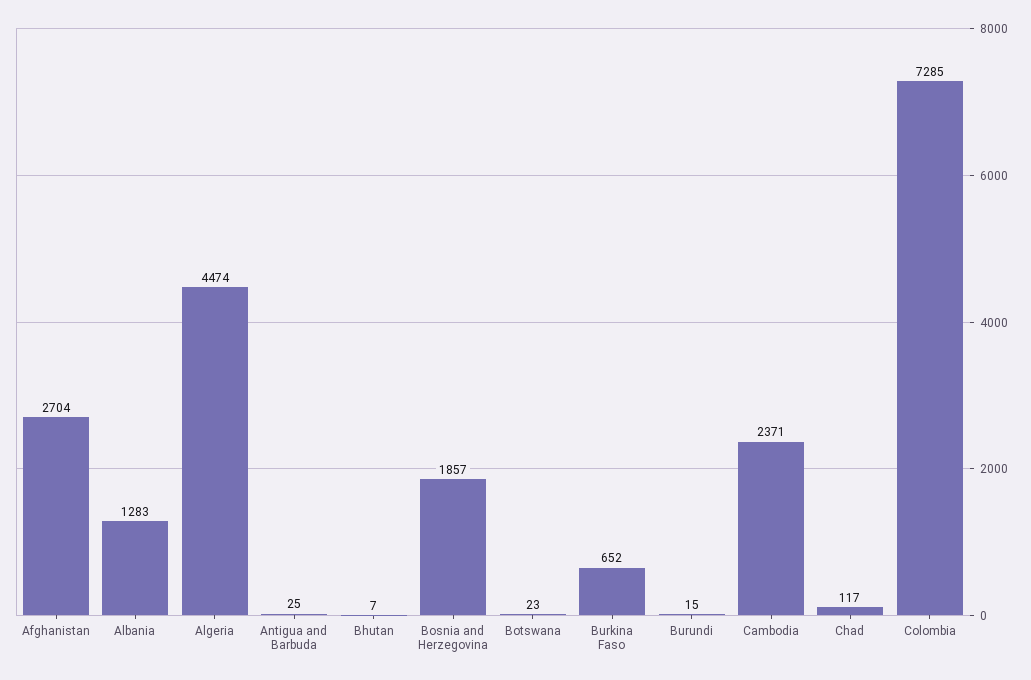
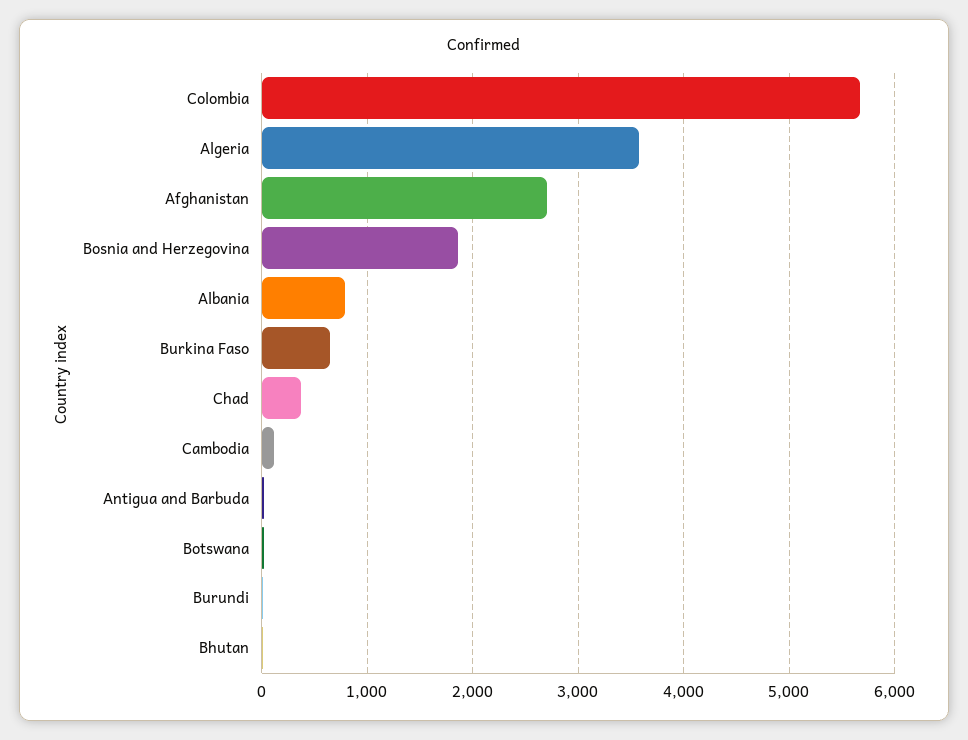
Albania: 1283 -> 800
Algeria: 4474 -> 3600
Cambodia: 2371 -> 100
Chad: 117 -> 400
Colombia: 7285 -> 5700

